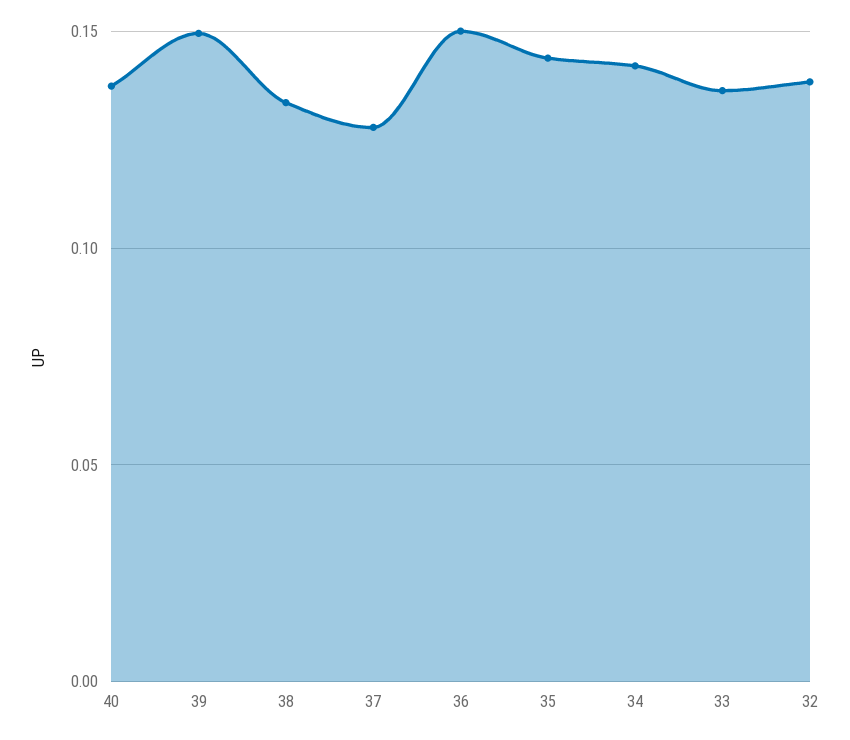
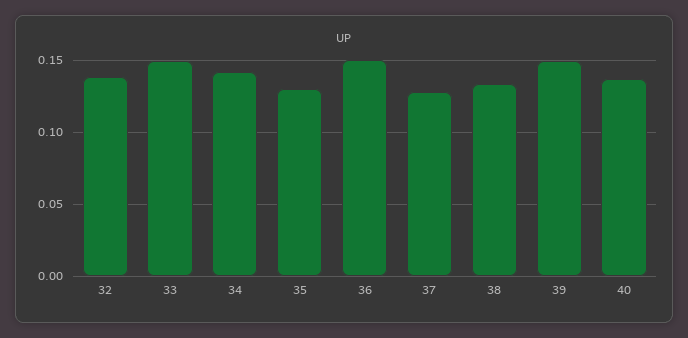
35: 0.145 -> 0.13
33: 0.135 -> 0.15

